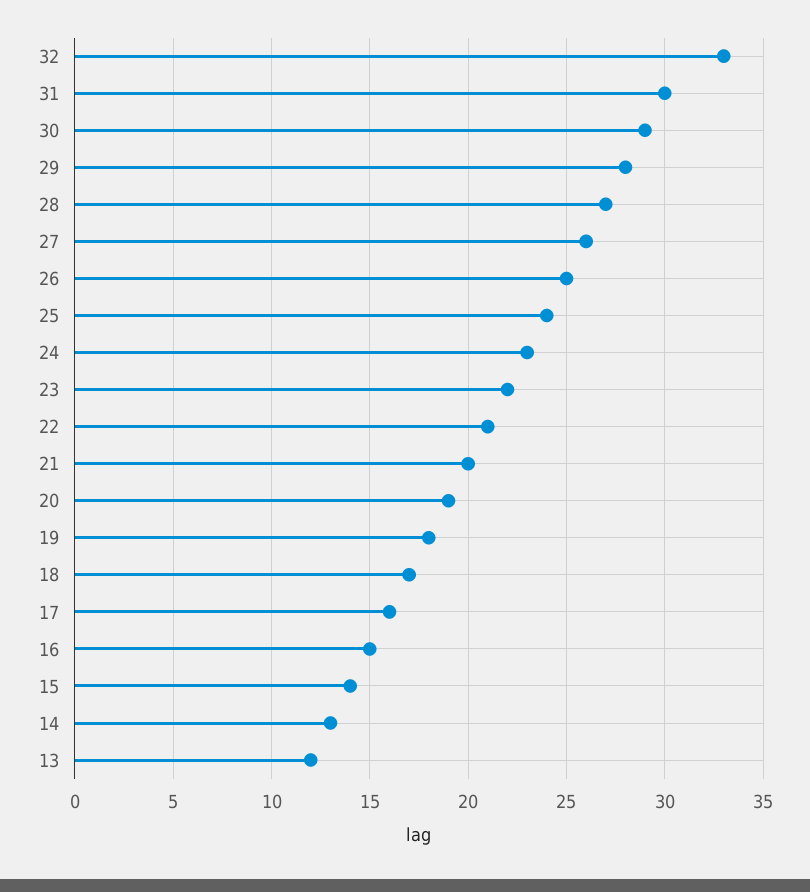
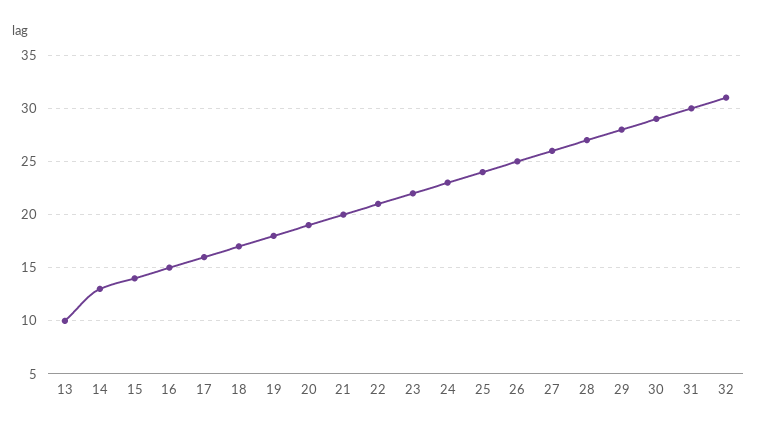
32: 33 -> 31
13: 12 -> 10

